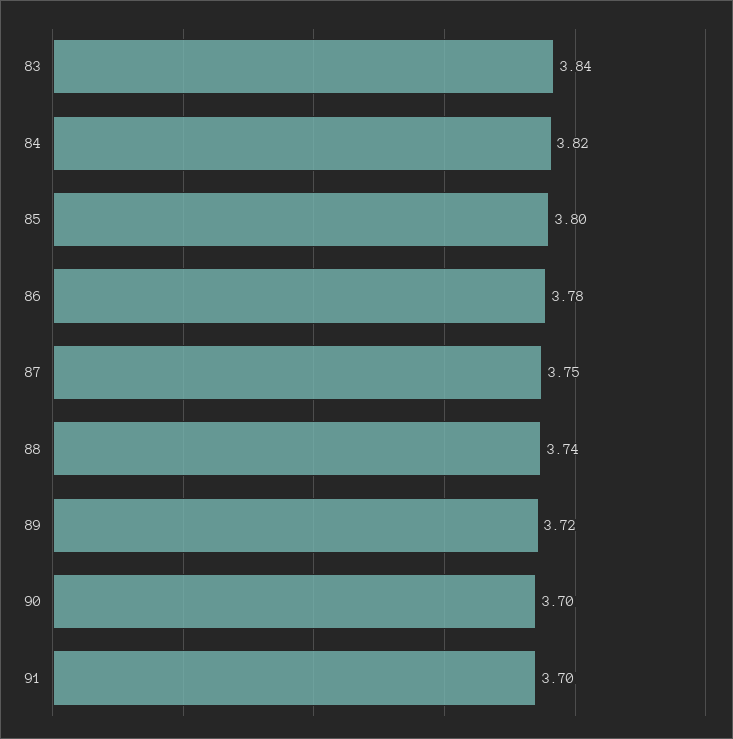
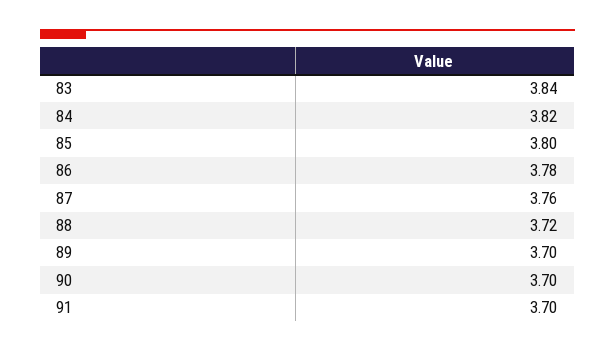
87: 3.75 -> 3.76
88: 3.74 -> 3.72
89: 3.72 -> 3.7

